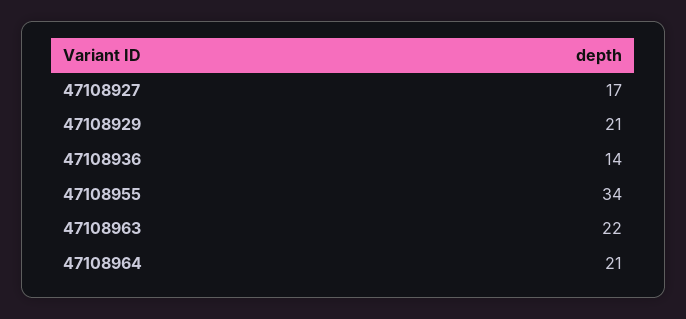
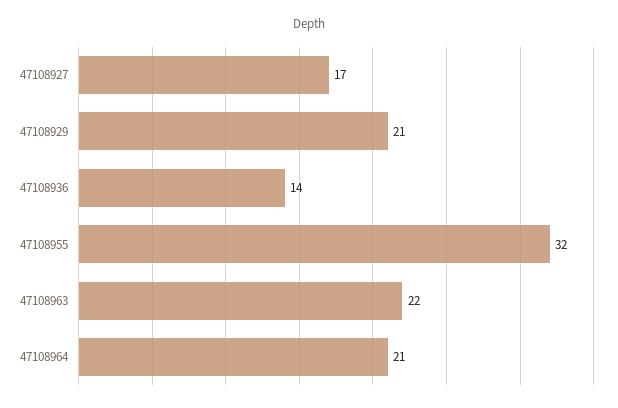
47108955: 34 -> 32

